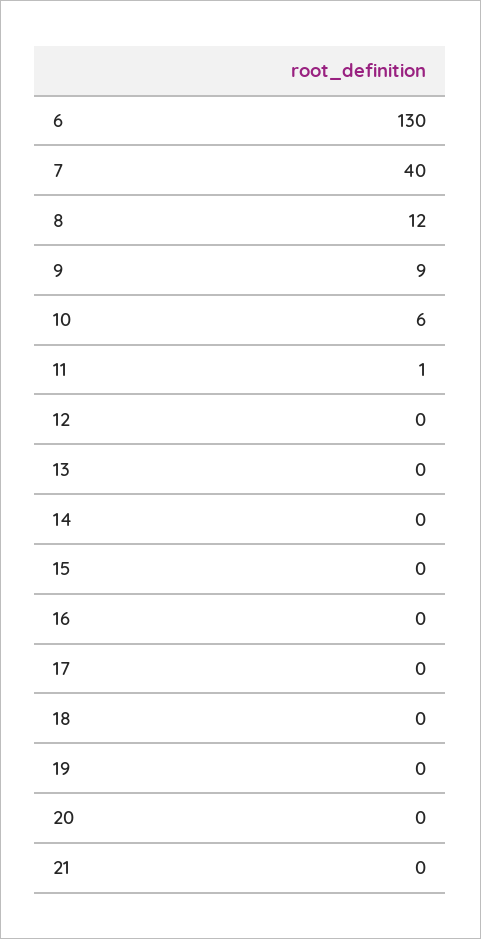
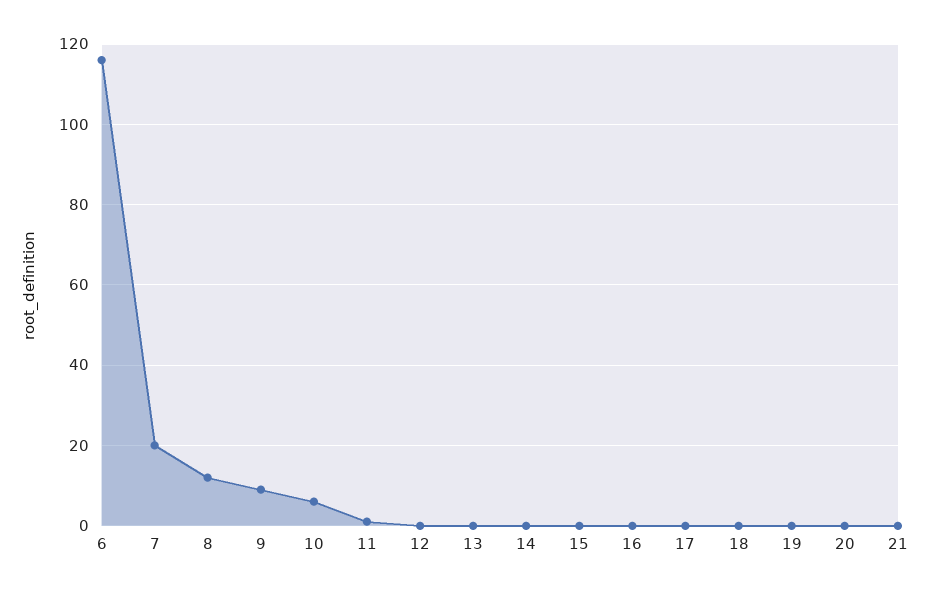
6: 130 -> 115
7: 40 -> 20

